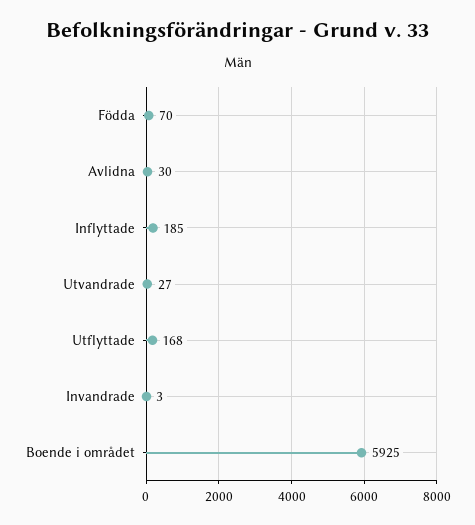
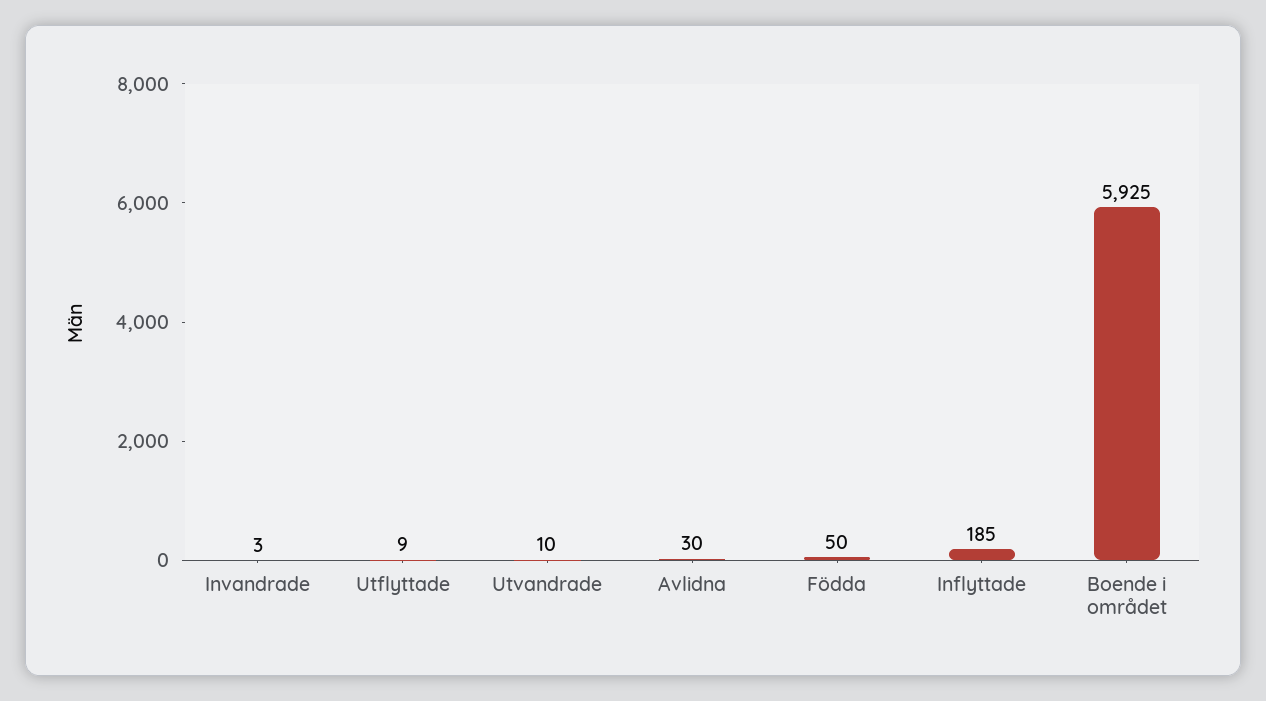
Födda: 70 -> 50
Utvandrade: 27 -> 10
Utflyttade: 168 -> 9

